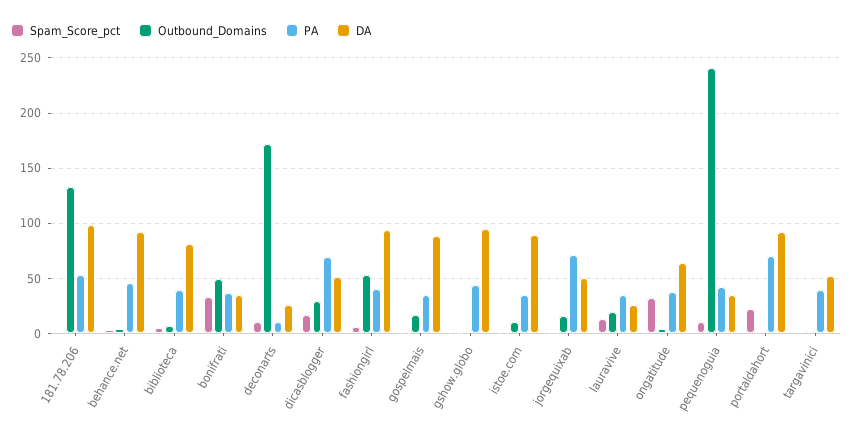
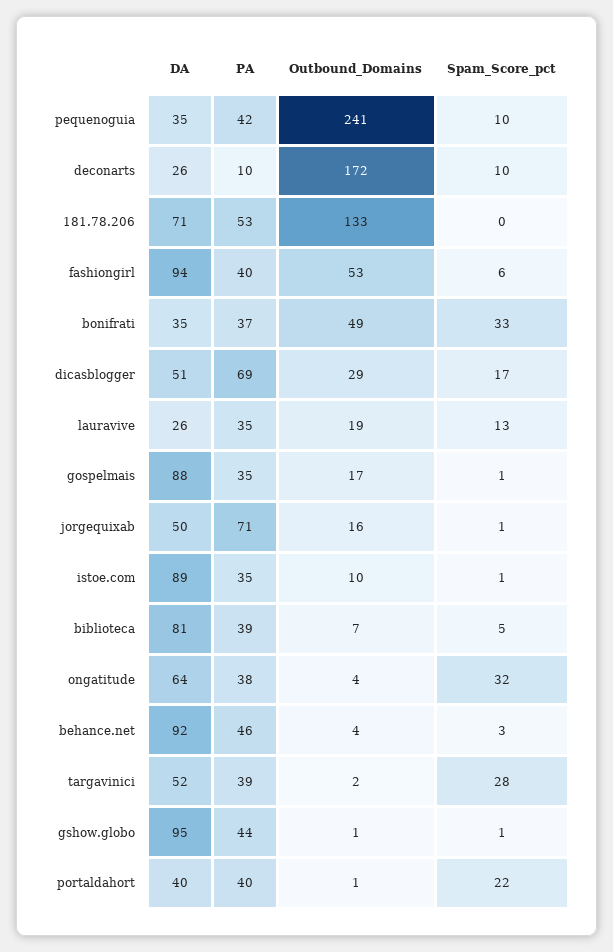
DA, 181.78.206: 100 -> 71
PA, portaldahort: 70 -> 40
DA, portaldahort: 90 -> 40
Spam_Score_pct, targavinici: 0 -> 28

